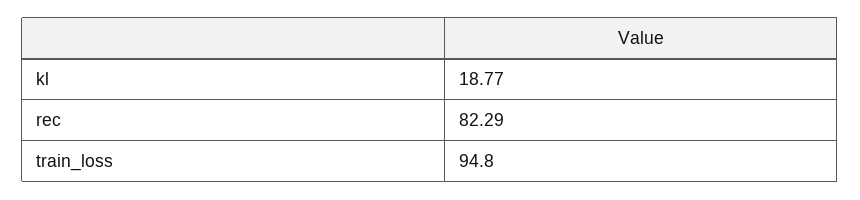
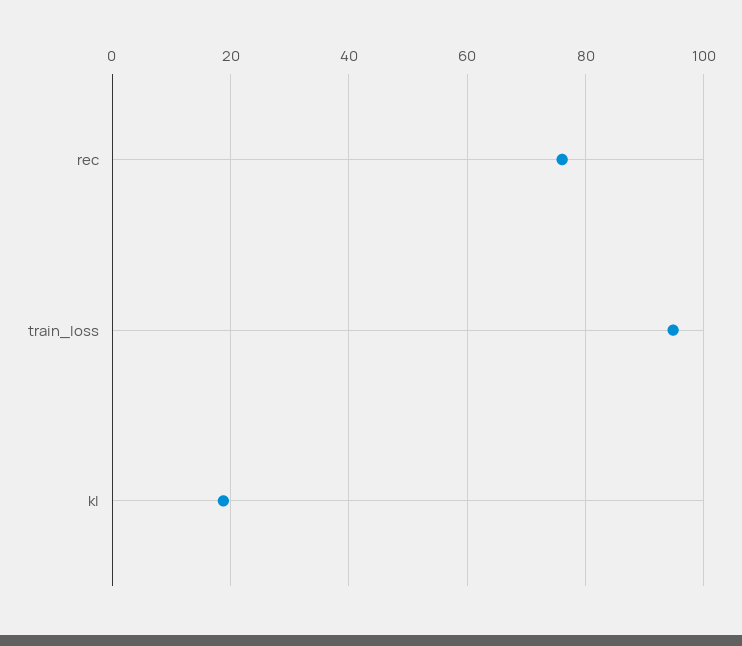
rec: 82.29 -> 76

